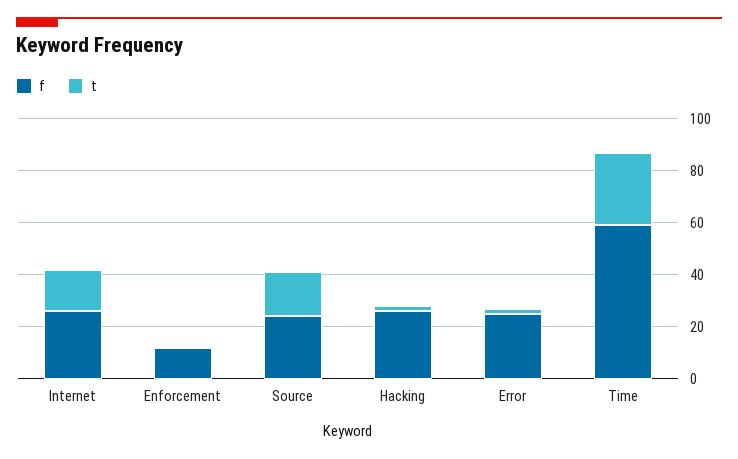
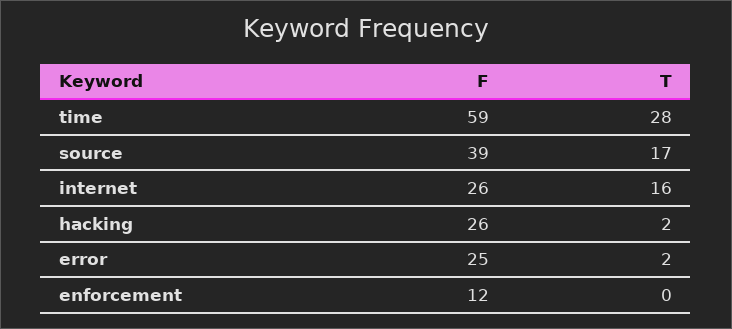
f, Source: 25 -> 39

